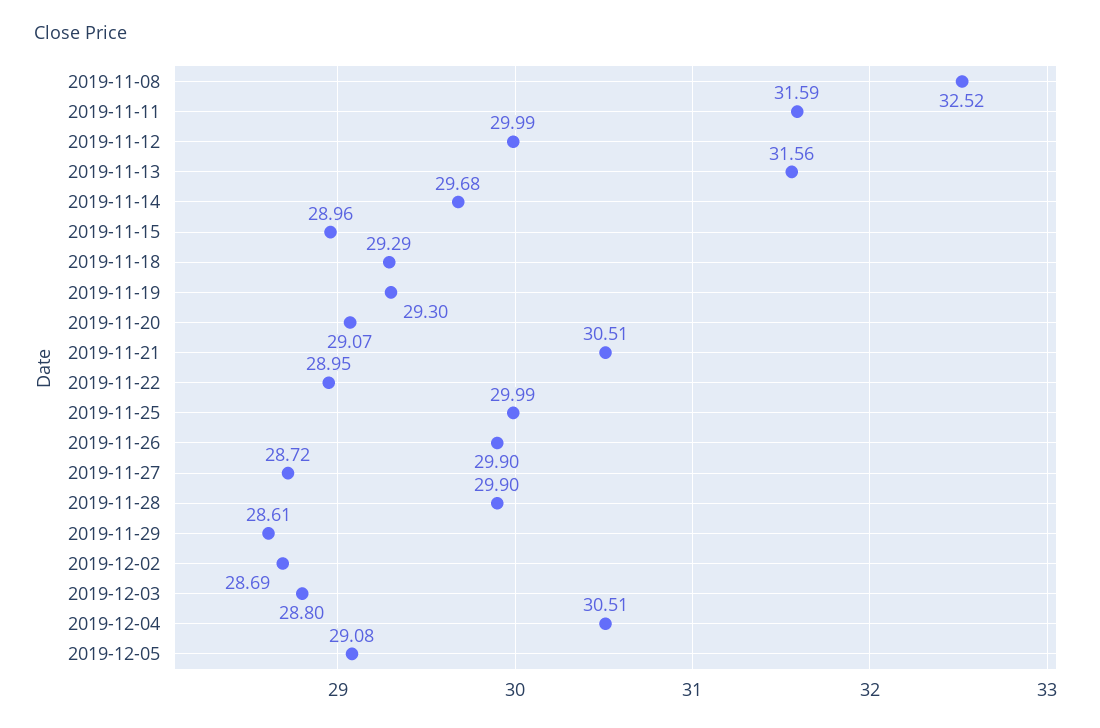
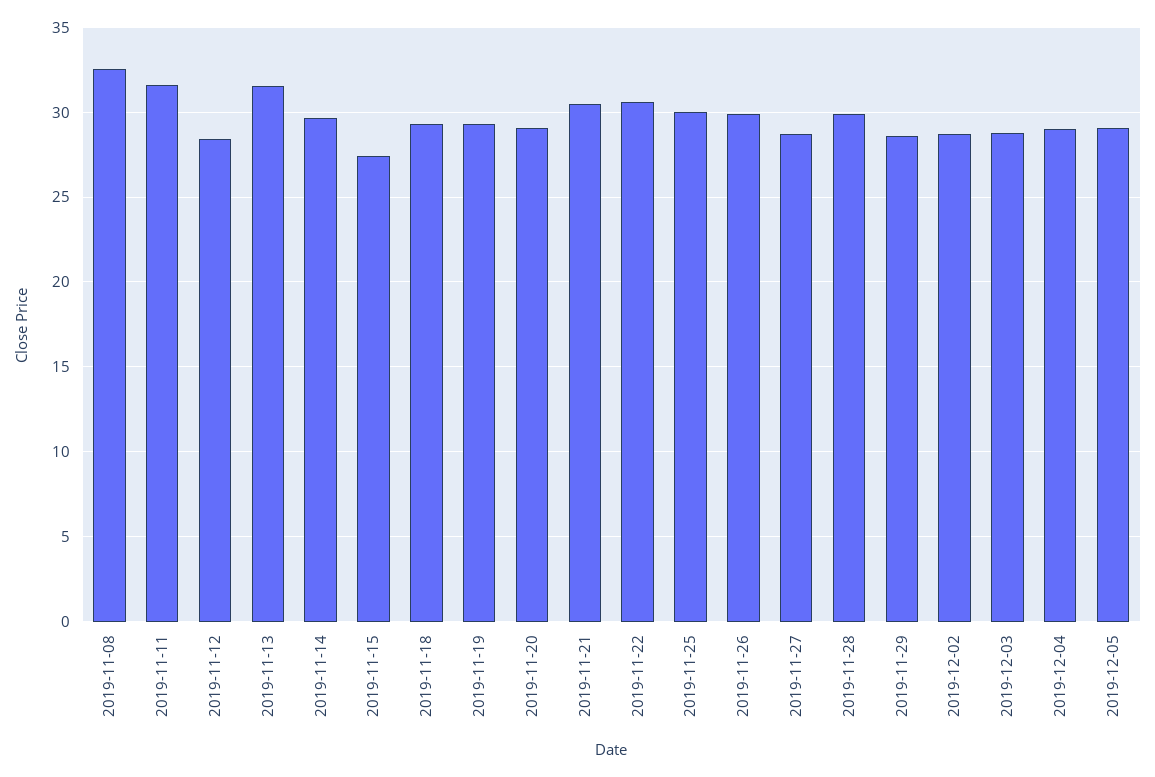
2019-11-12: 29.99 -> 28.5
2019-11-15: 28.96 -> 27.5
2019-11-22: 28.95 -> 30.5
2019-12-04: 30.51 -> 29

